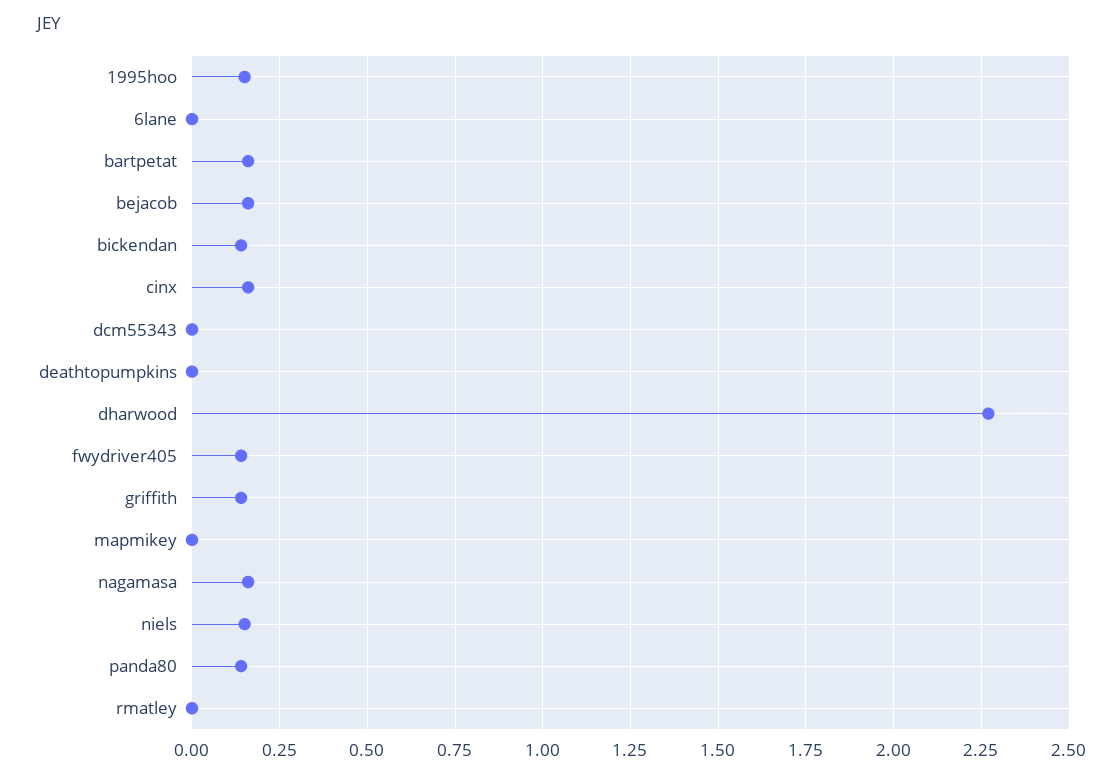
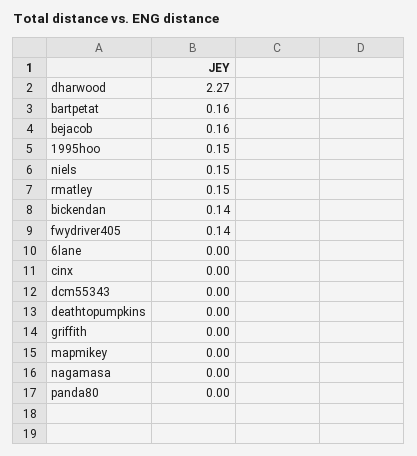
cinx: 0.15 -> 0
griffith: 0.15 -> 0
nagamasa: 0.15 -> 0
panda80: 0.15 -> 0
rmatley: 0 -> 0.15

